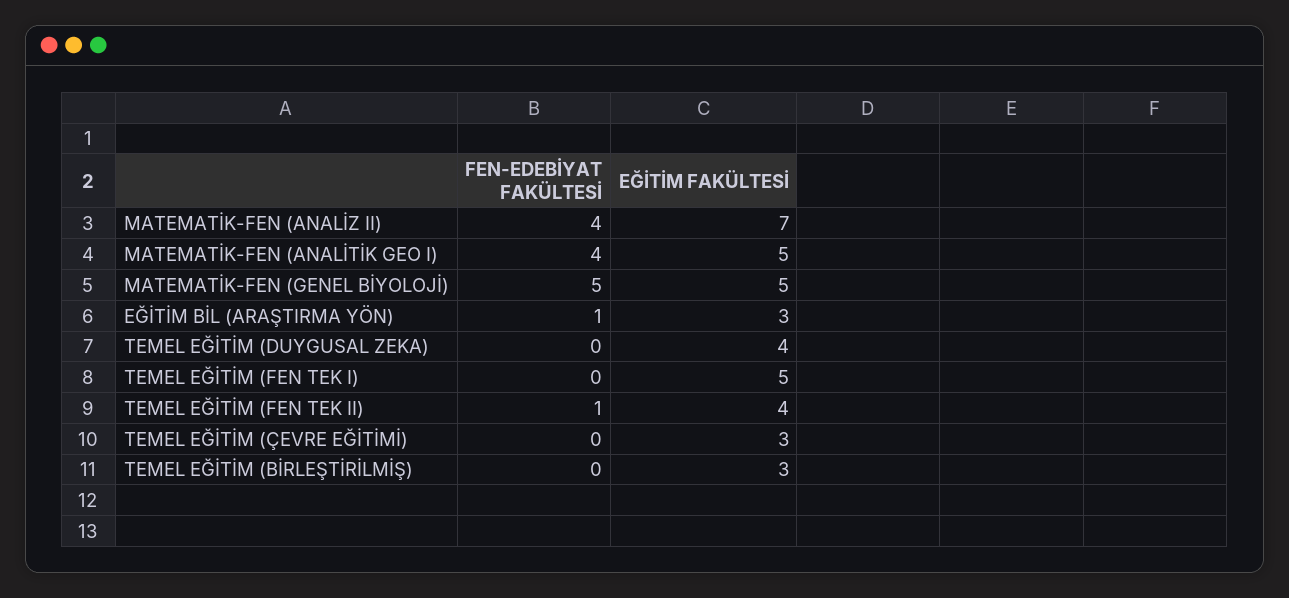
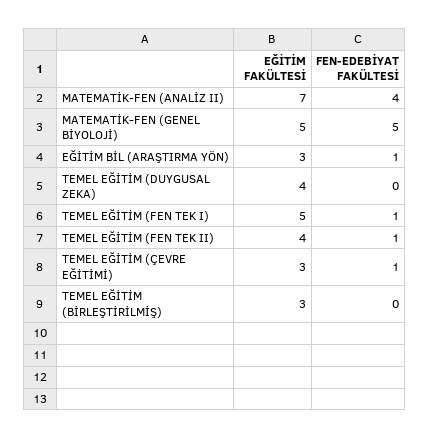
FEN-EDEBİYAT FAKÜLTESİ, MATEMATİK-FEN (ANALİTİK GEO I): 4 -> none
EĞİTİM FAKÜLTESİ, MATEMATİK-FEN (ANALİTİK GEO I): 5 -> none
FEN-EDEBİYAT FAKÜLTESİ, TEMEL EĞİTİM (FEN TEK I): 0 -> 1
FEN-EDEBİYAT FAKÜLTESİ, TEMEL EĞİTİM (ÇEVRE EĞİTİMİ): 0 -> 1

